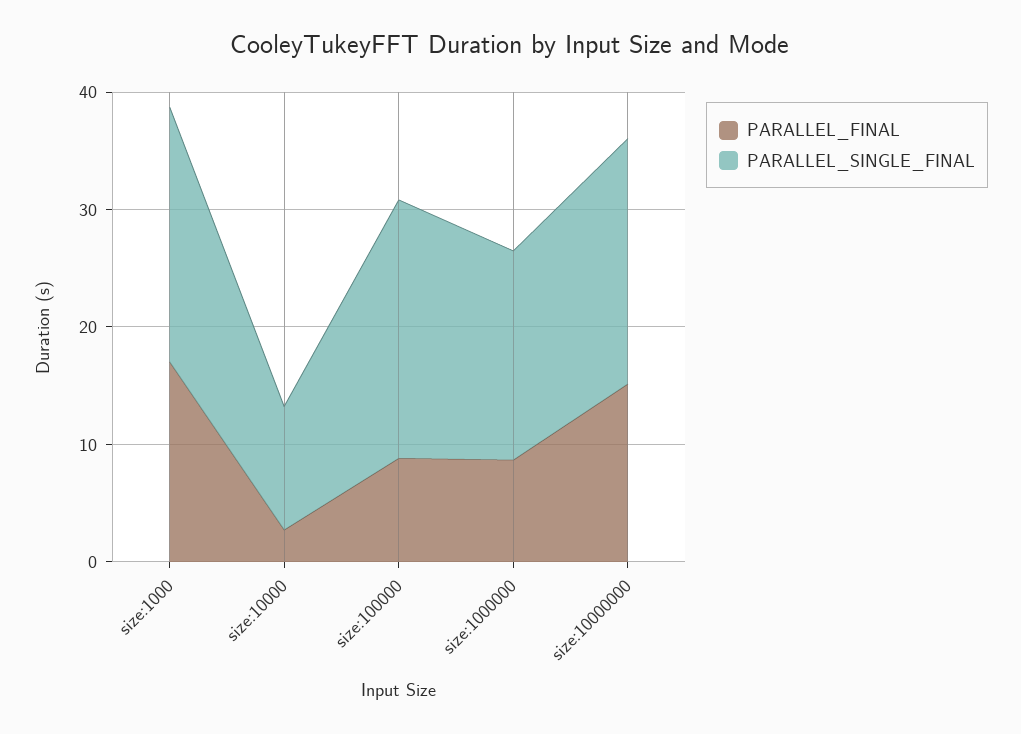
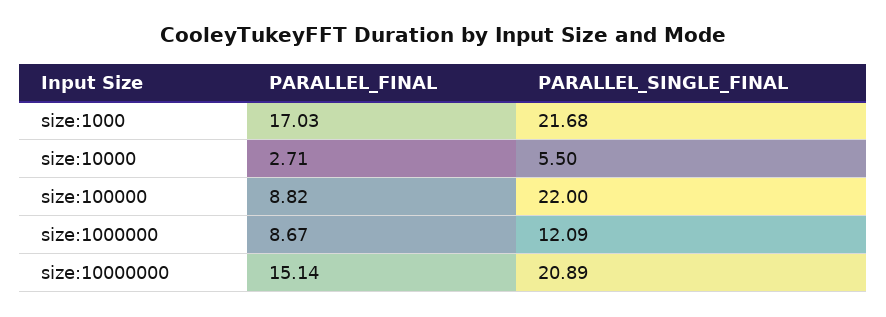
PARALLEL_SINGLE_FINAL, size:10000: 10 -> 5.5
PARALLEL_SINGLE_FINAL, size:1000000: 18 -> 12.09

